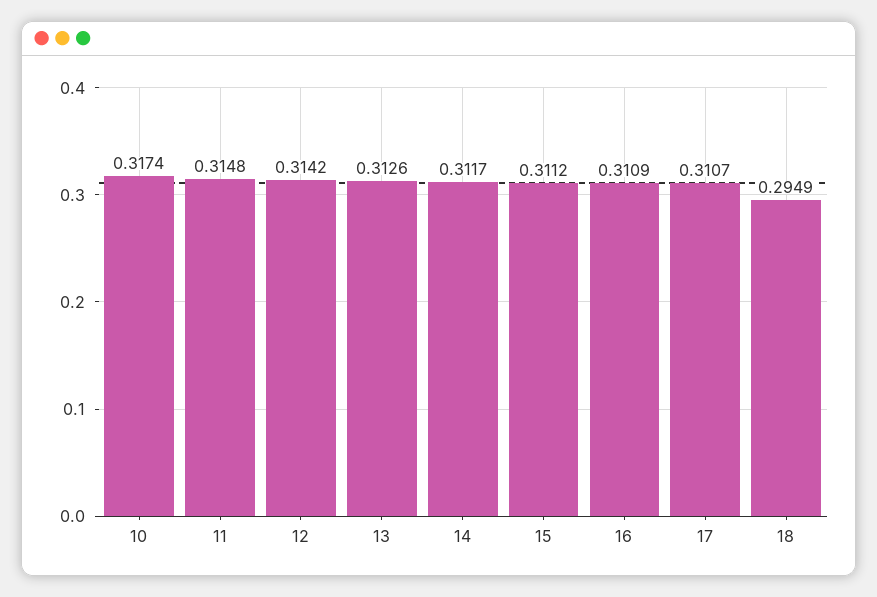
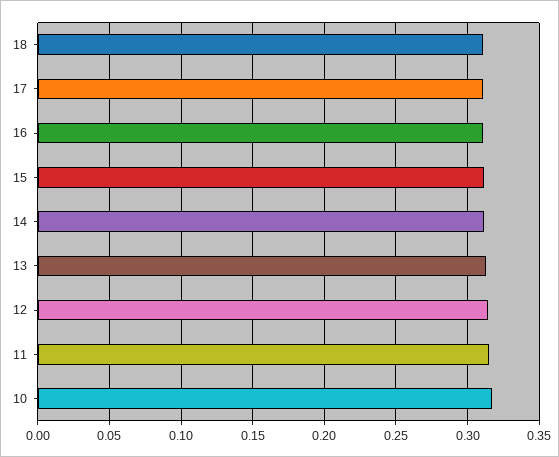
18: 0.2949 -> 0.31

